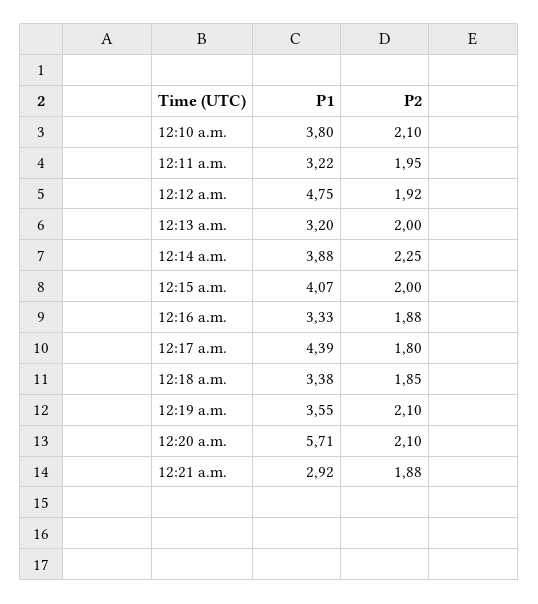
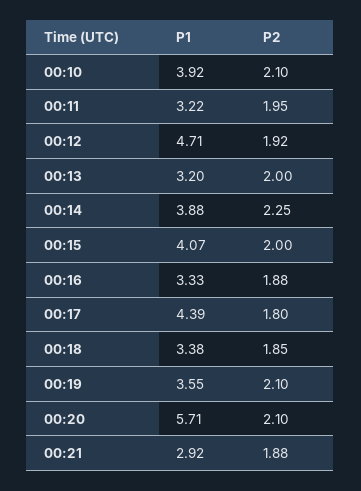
P1, 12:10 a.m.: 3.8 -> 3.92
P1, 12:12 a.m.: 4.75 -> 4.71

